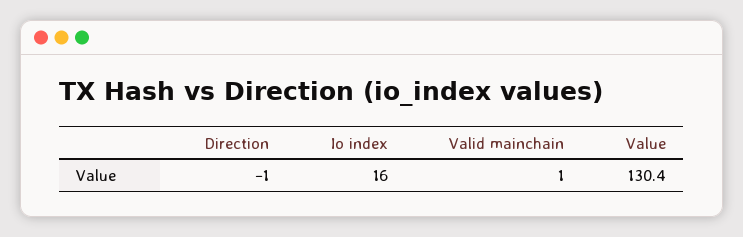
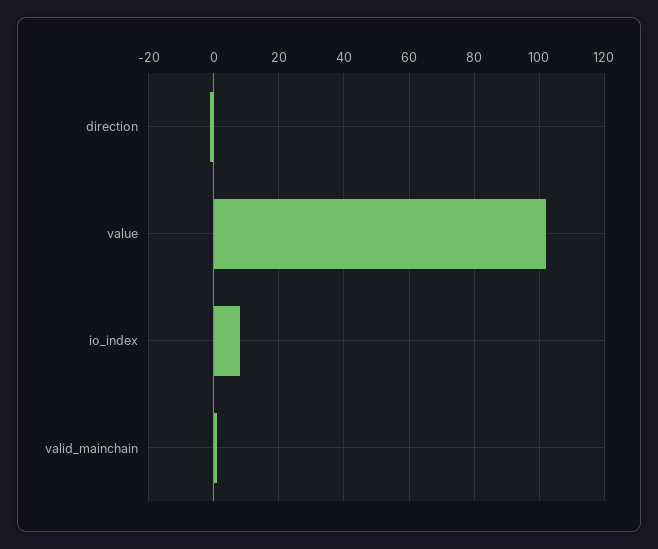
Io index: 16 -> 8
Value: 130.4 -> 102

